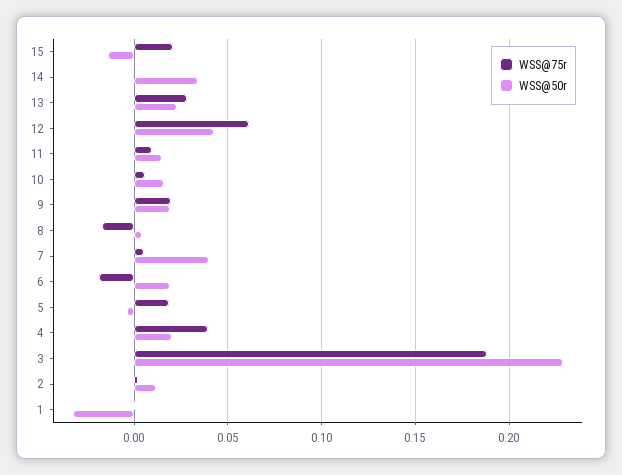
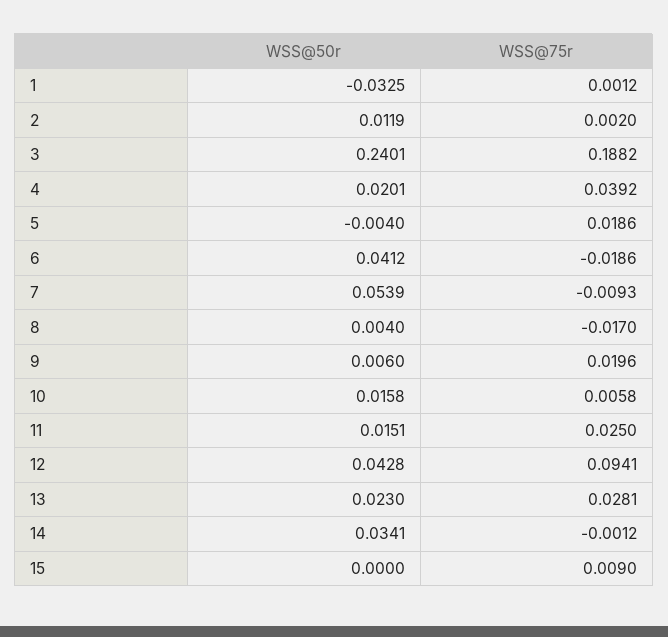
WSS@75r, 15: 0.02 -> 0.009
WSS@50r, 15: -0.015 -> 0
WSS@75r, 12: 0.06 -> 0.0941
WSS@75r, 11: 0.01 -> 0.025
WSS@50r, 9: 0.02 -> 0.006
WSS@75r, 7: 0.005 -> -0.0093
WSS@50r, 7: 0.04 -> 0.0539
WSS@50r, 6: 0.02 -> 0.0412
WSS@50r, 3: 0.23 -> 0.2401

